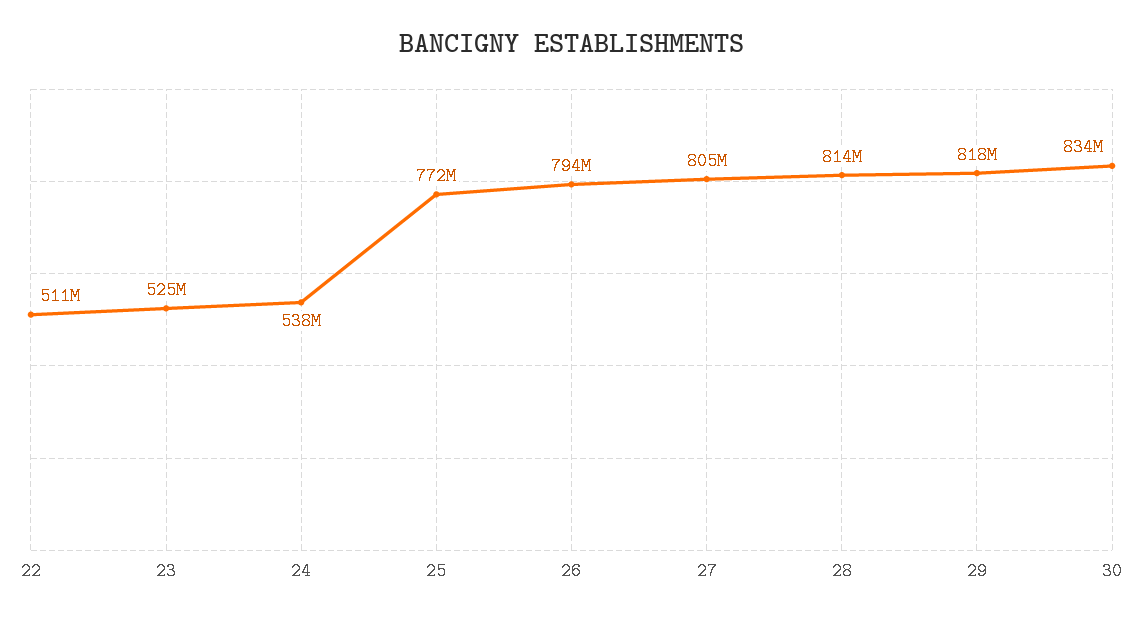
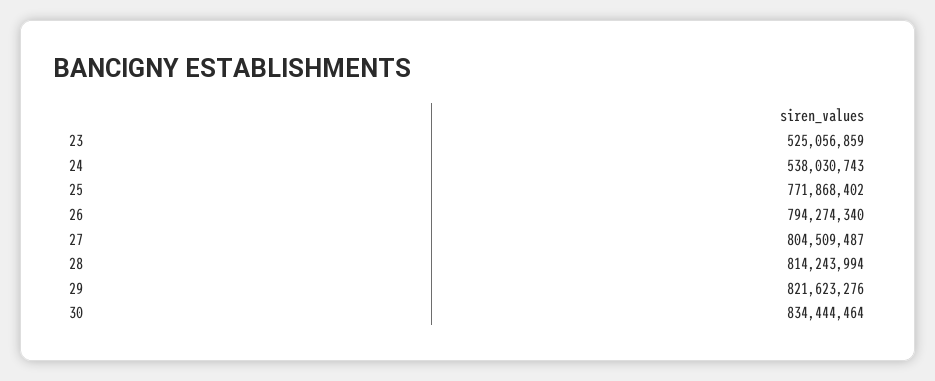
22: 511000000 -> none
29: 818000000 -> 821623276

